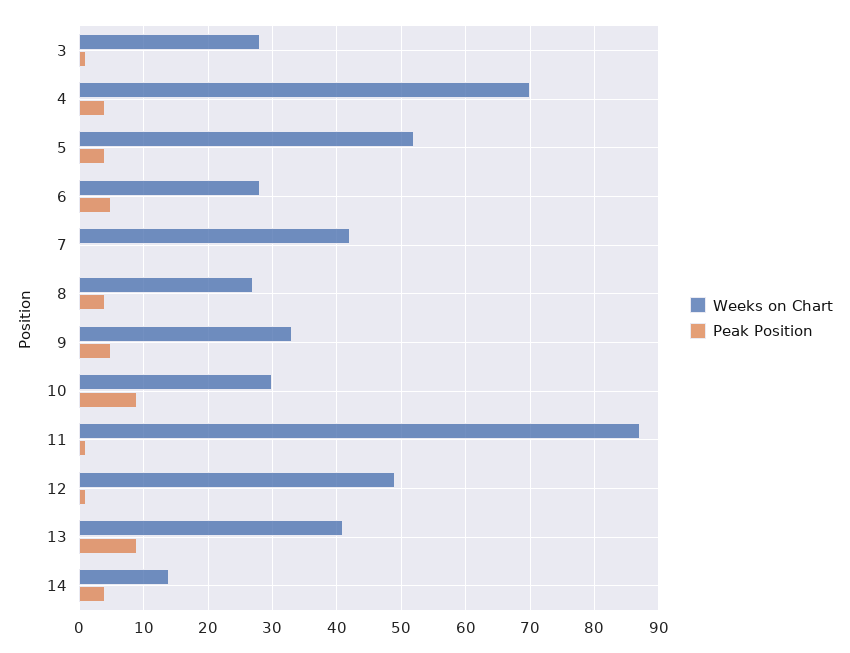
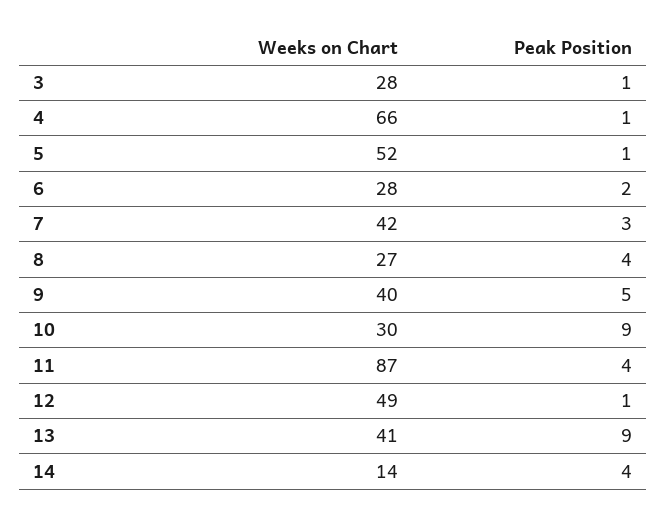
Weeks on Chart, 4: 70 -> 66
Peak Position, 4: 4 -> 1
Peak Position, 5: 4 -> 1
Peak Position, 6: 5 -> 2
Peak Position, 7: 0 -> 3
Weeks on Chart, 9: 33 -> 40
Peak Position, 11: 1 -> 4

